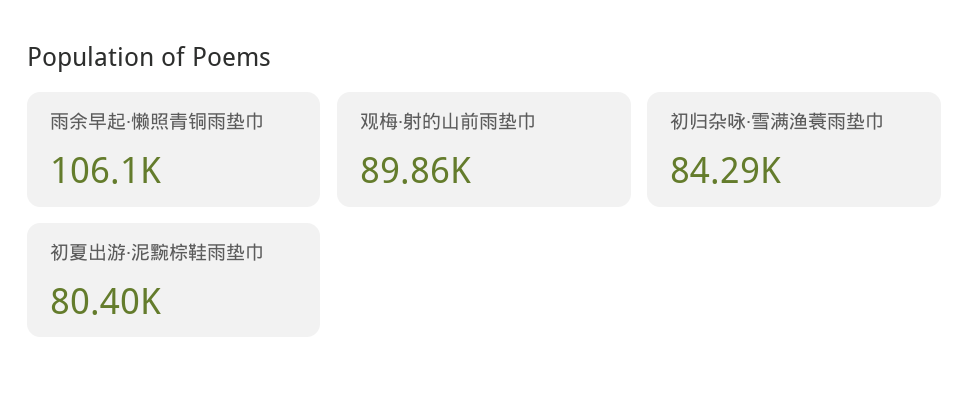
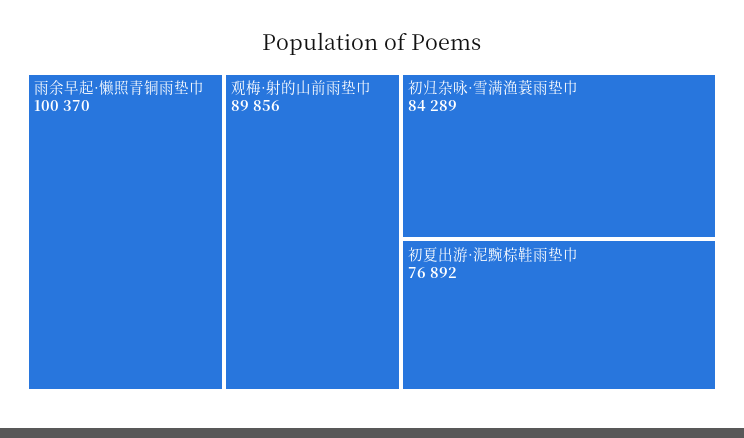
雨余早起·懒照青铜雨垫巾: 106100 -> 100370
初夏出游·泥黦棕鞋雨垫巾: 80400 -> 76892

